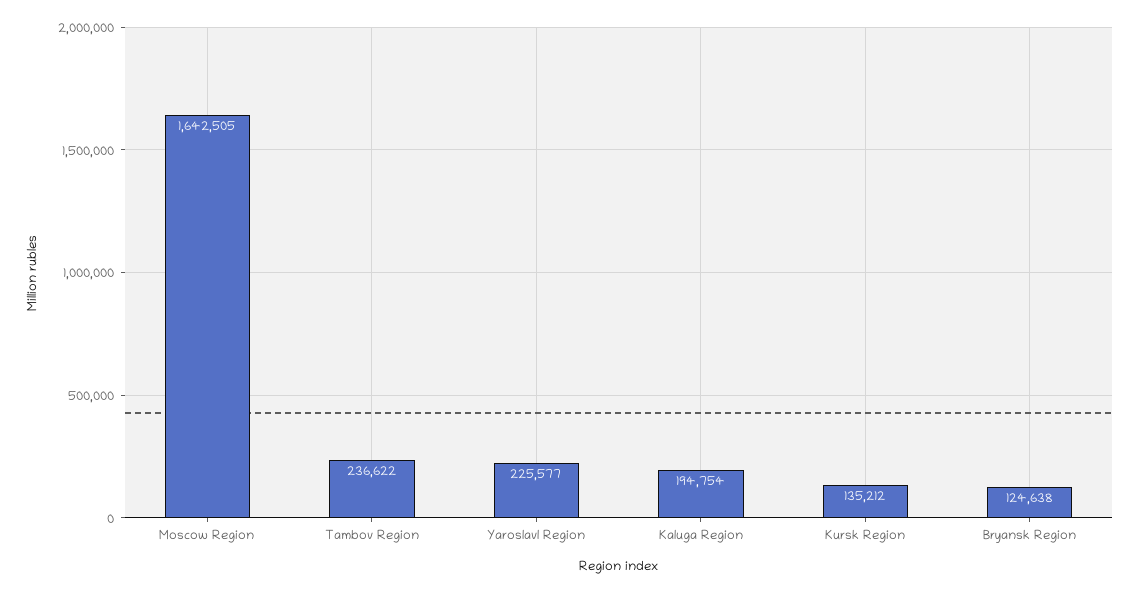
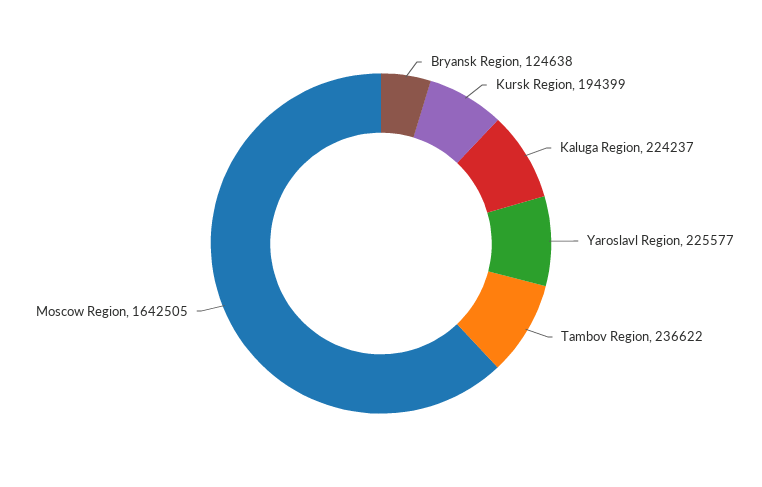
Kaluga Region: 194754 -> 224237
Kursk Region: 135212 -> 194399

